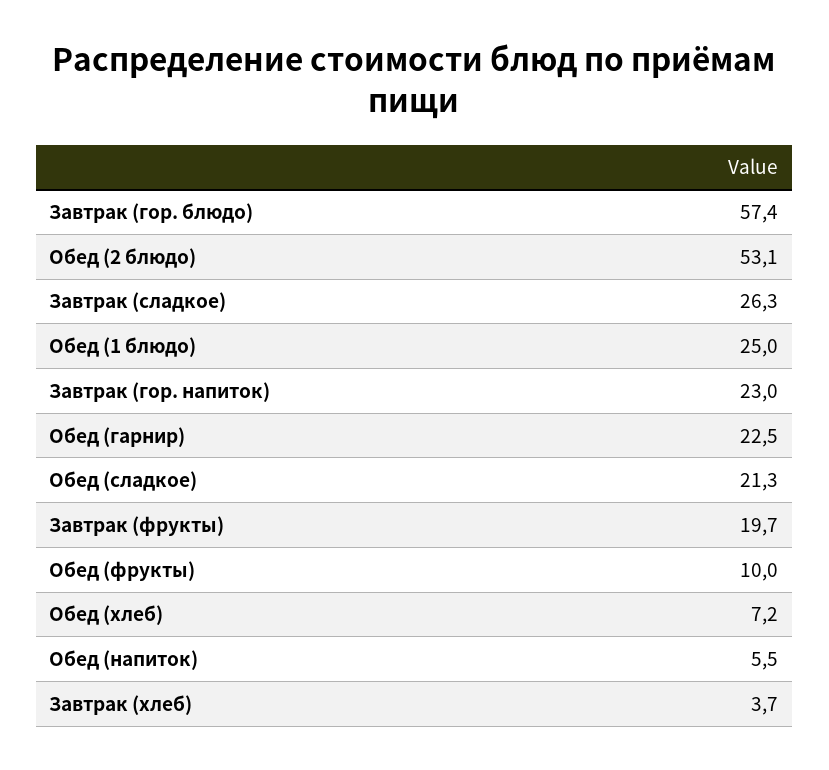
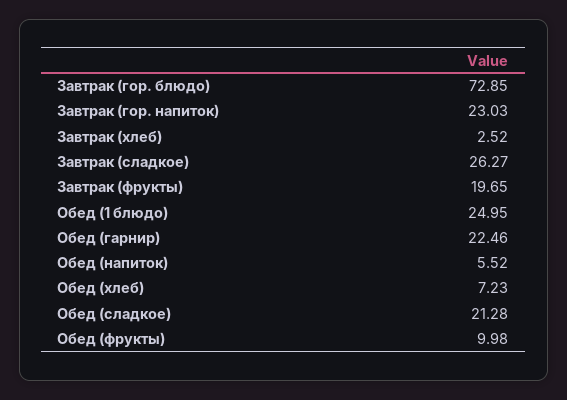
Завтрак (гор. блюдо): 57.4 -> 72.85
Обед (2 блюдо): 53.1 -> none
Завтрак (хлеб): 3.7 -> 2.52

